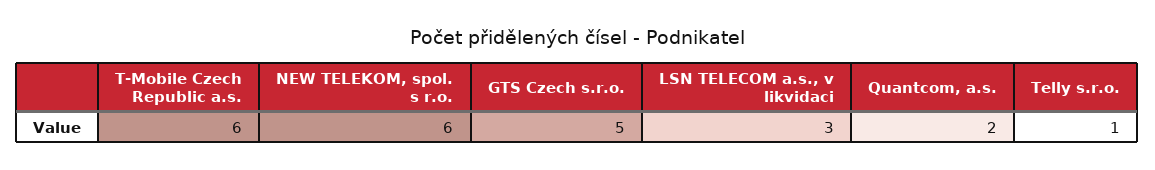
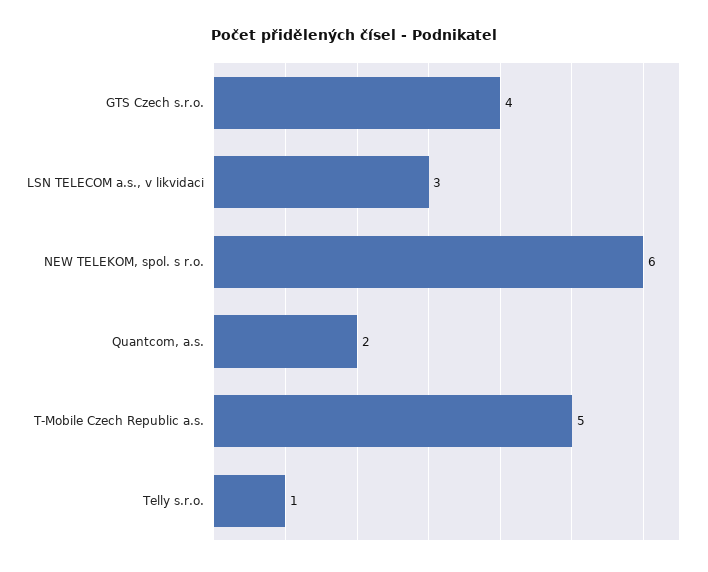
T-Mobile Czech Republic a.s.: 6 -> 5
GTS Czech s.r.o.: 5 -> 4

